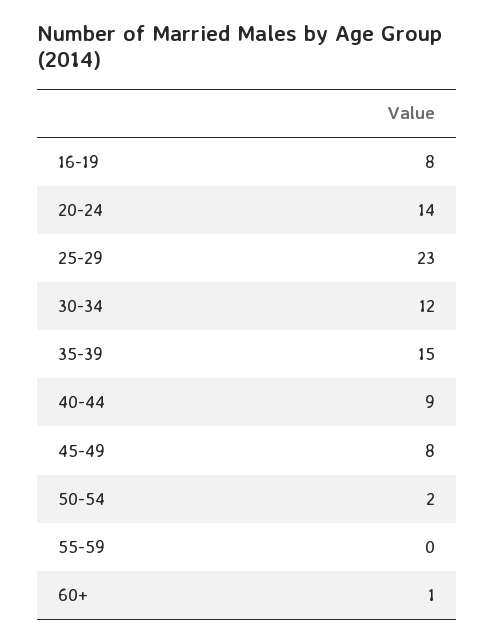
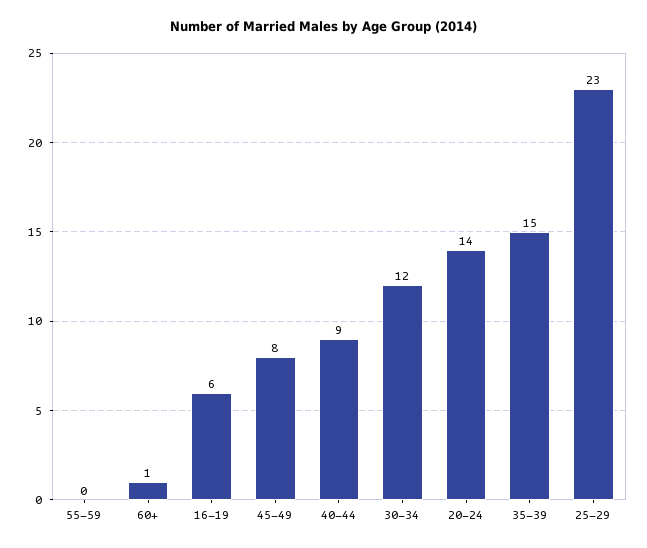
16-19: 8 -> 6
50-54: 2 -> none

